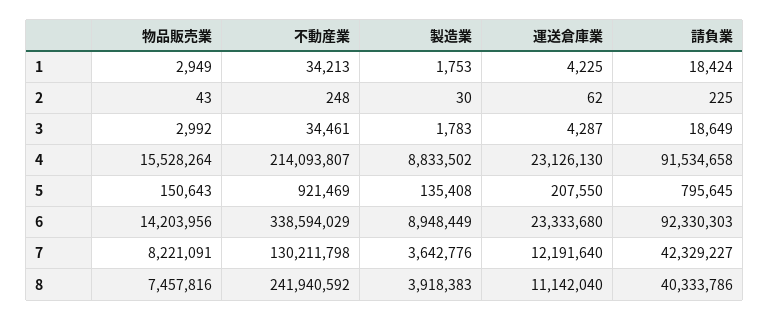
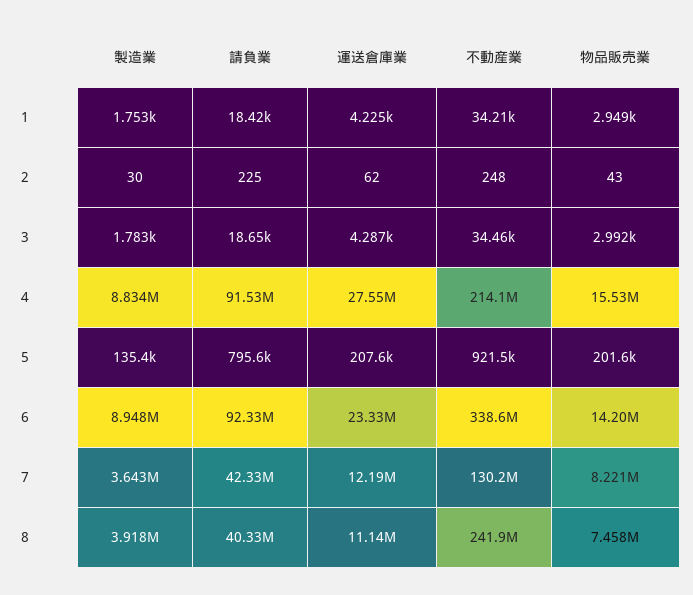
運送倉庫業, 4: 23126130 -> 27550000
物品販売業, 5: 150643 -> 201600

